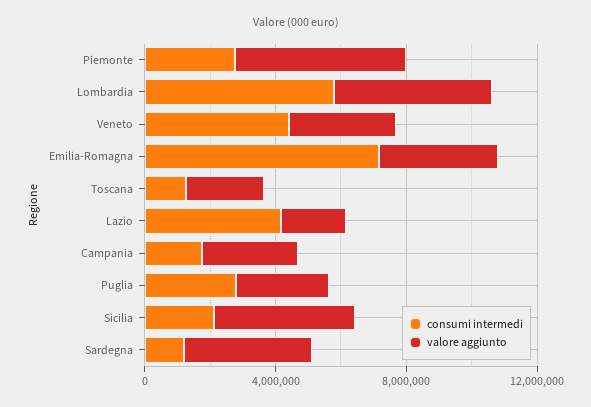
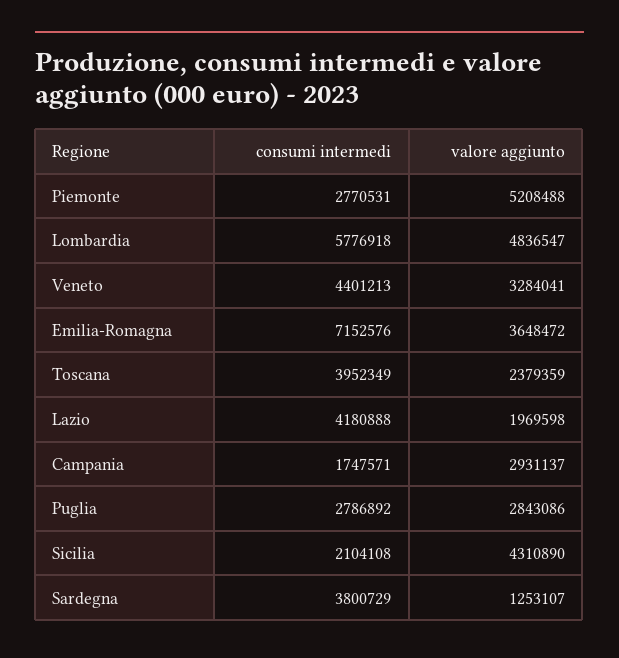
consumi intermedi, Toscana: 1000000 -> 3952349
consumi intermedi, Sardegna: 1000000 -> 3800729
valore aggiunto, Sardegna: 4000000 -> 1253107

